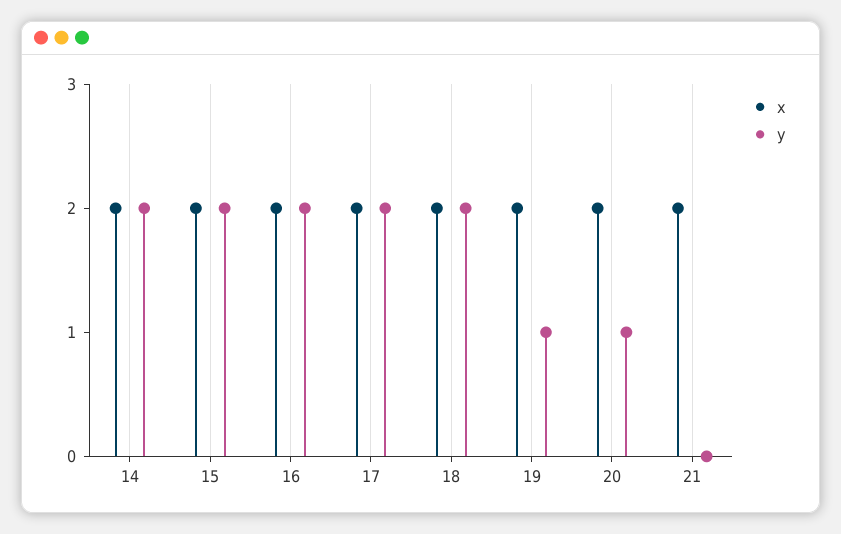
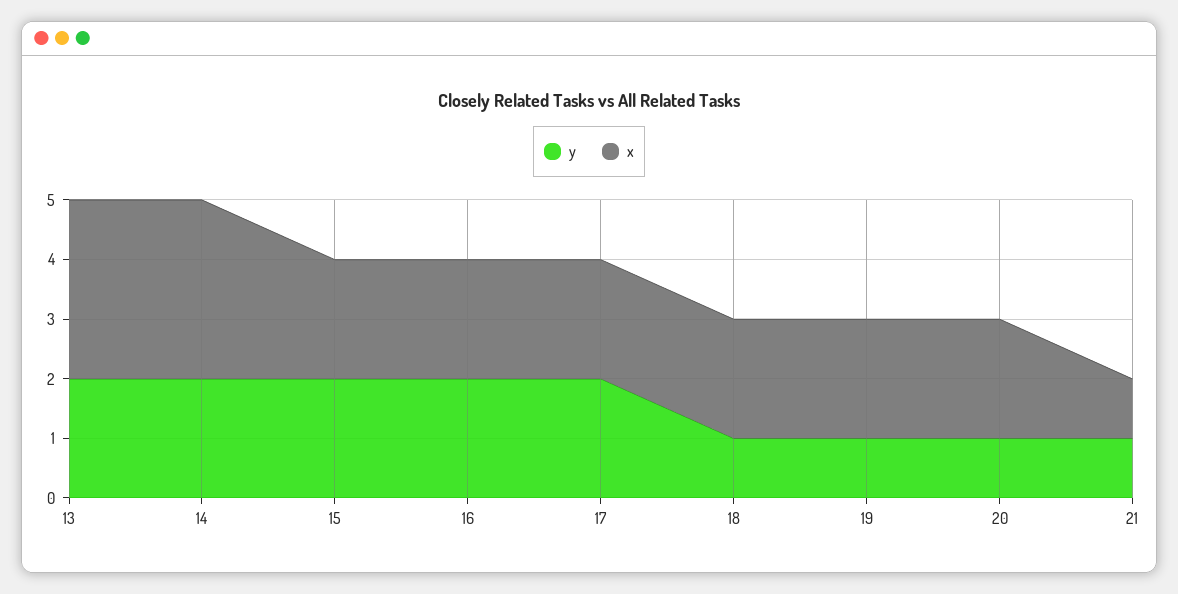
x, 14: 2 -> 3
y, 18: 2 -> 1
x, 21: 2 -> 1
y, 21: 0 -> 1
y, 13: none -> 2
x, 13: none -> 3

